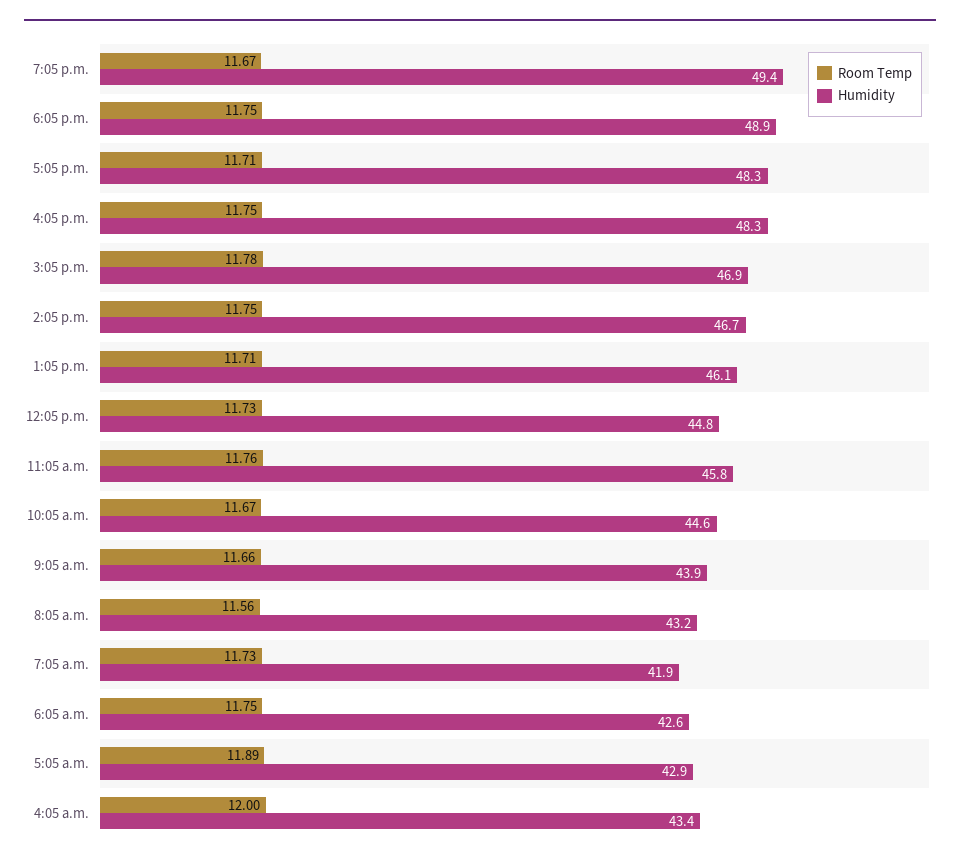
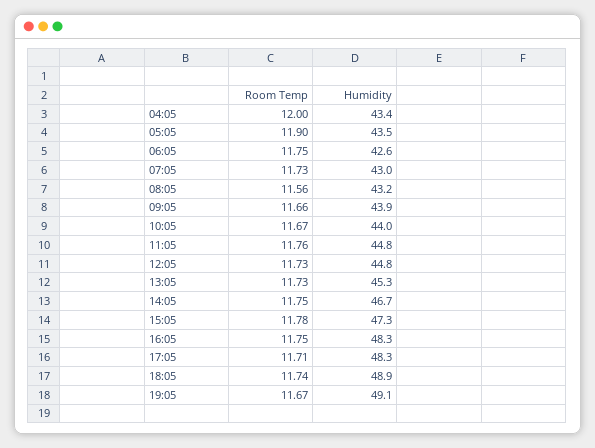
Humidity, 7:05 p.m.: 49.4 -> 49.1
Room Temp, 6:05 p.m.: 11.75 -> 11.74
Humidity, 3:05 p.m.: 46.9 -> 47.3
Room Temp, 1:05 p.m.: 11.71 -> 11.73
Humidity, 1:05 p.m.: 46.1 -> 45.3
Humidity, 11:05 a.m.: 45.8 -> 44.8
Humidity, 10:05 a.m.: 44.6 -> 44
Humidity, 7:05 a.m.: 41.9 -> 43
Room Temp, 5:05 a.m.: 11.89 -> 11.9
Humidity, 5:05 a.m.: 42.9 -> 43.5

